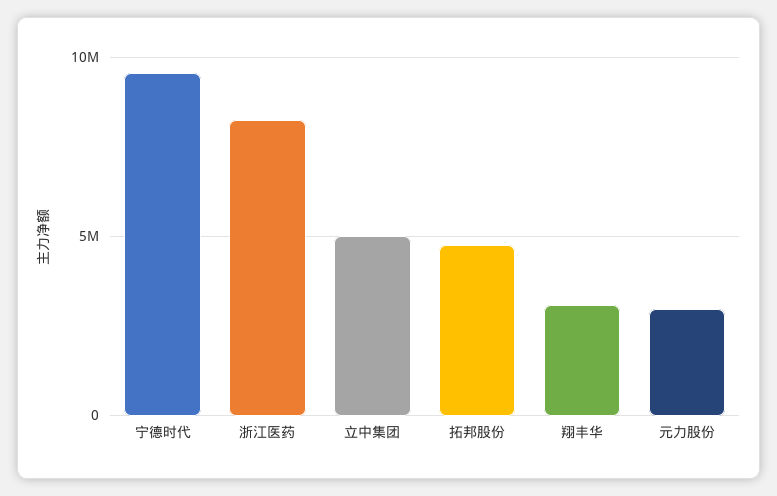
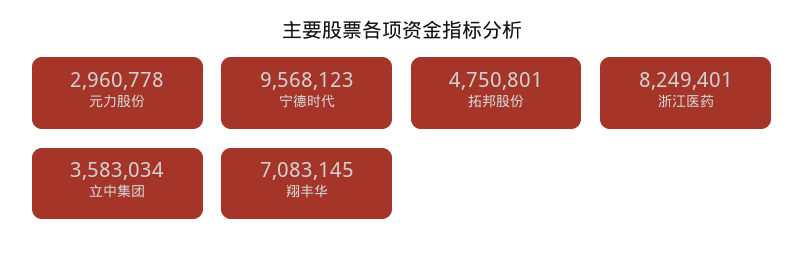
立中集团: 5000000 -> 3583034
翔丰华: 3000000 -> 7083145

